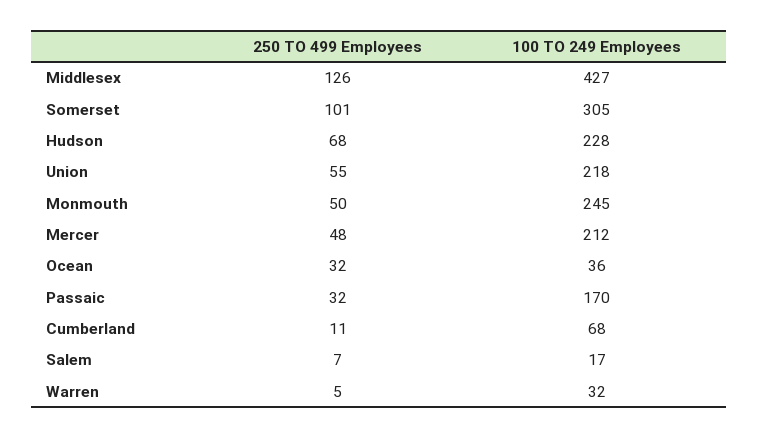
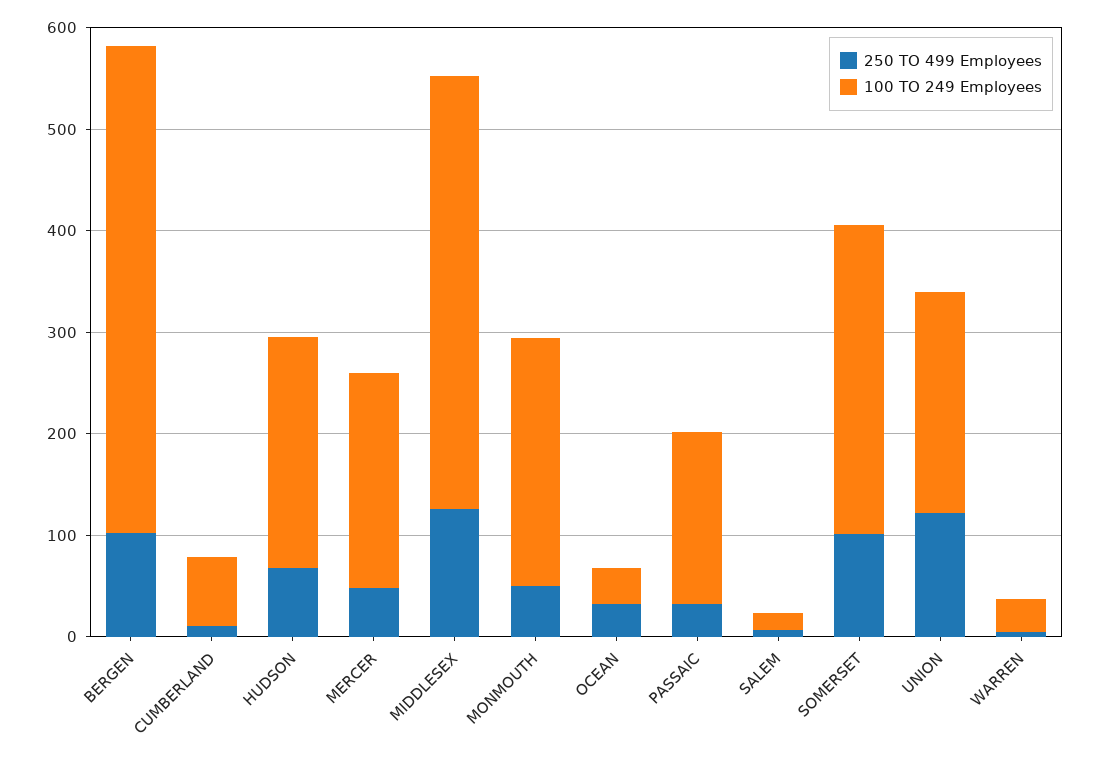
250 TO 499 Employees, Union: 55 -> 120
250 TO 499 Employees, BERGEN: none -> 100
100 TO 249 Employees, BERGEN: none -> 480

